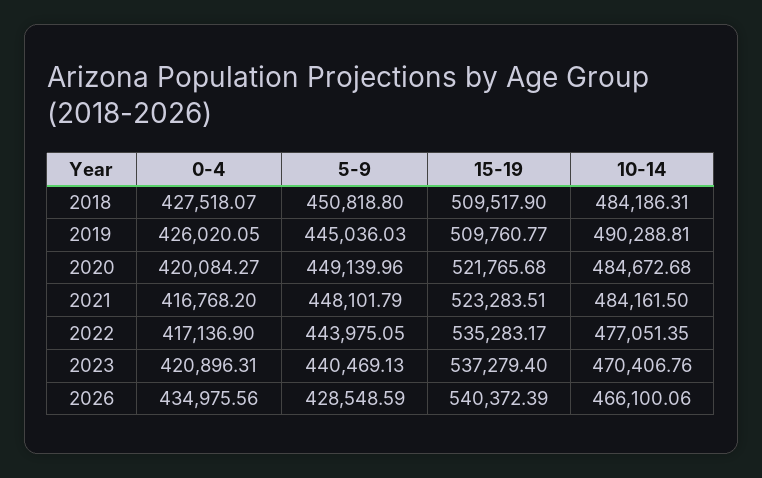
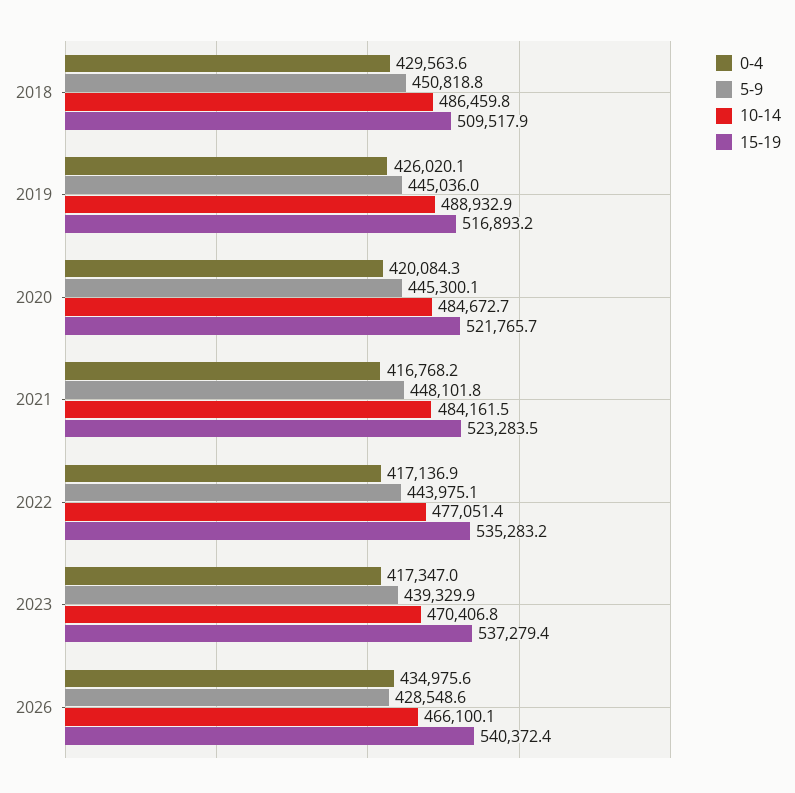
0-4, 2018: 427518.07 -> 429563.6
10-14, 2018: 484186.31 -> 486459.8
15-19, 2019: 509760.77 -> 516893.2
10-14, 2019: 490288.81 -> 488932.9
5-9, 2020: 449139.96 -> 445300.1
0-4, 2023: 420896.31 -> 417347
5-9, 2023: 440469.13 -> 439329.9

